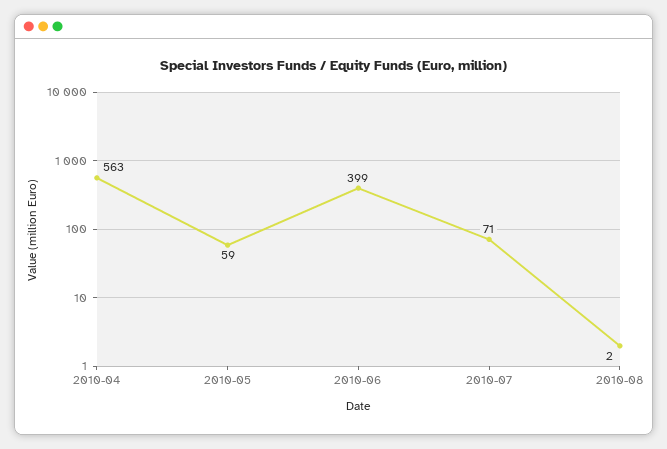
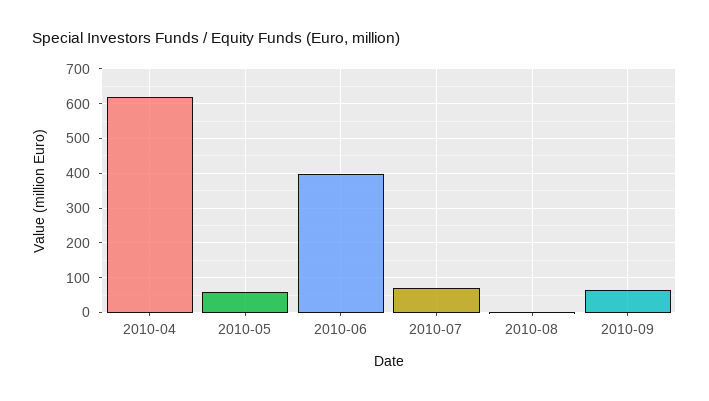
2010-04: 563 -> 620
2010-09: none -> 60

